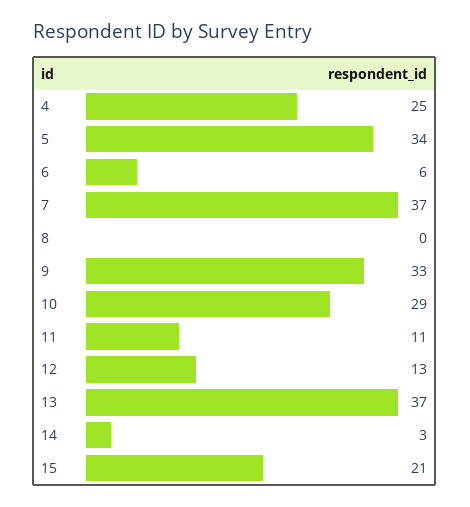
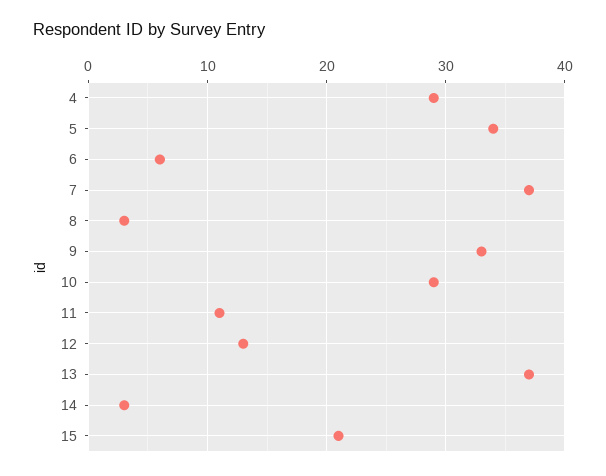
4: 25 -> 29
8: 0 -> 3

